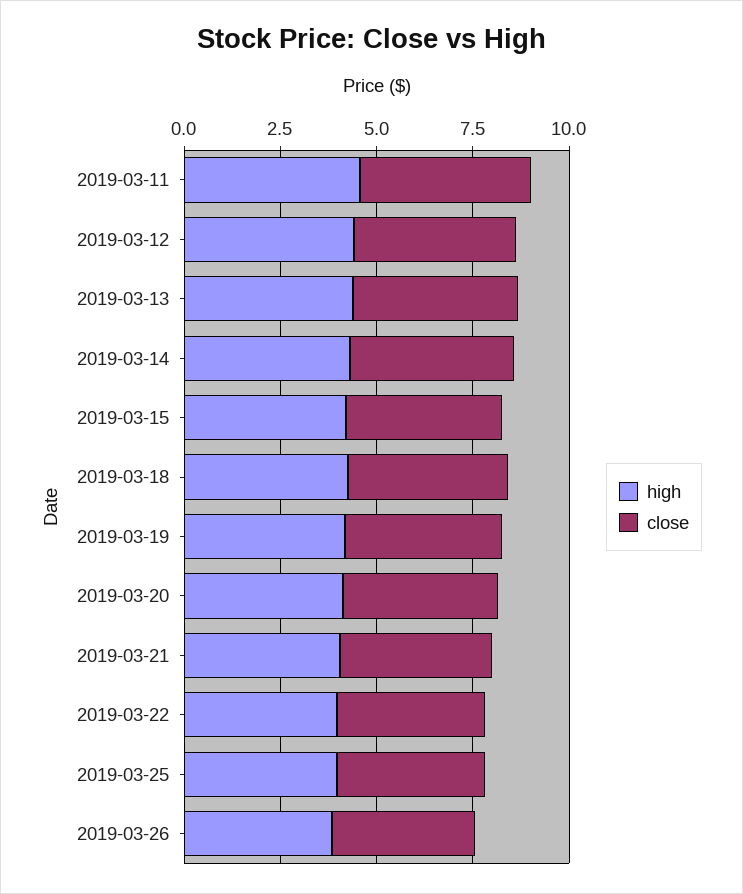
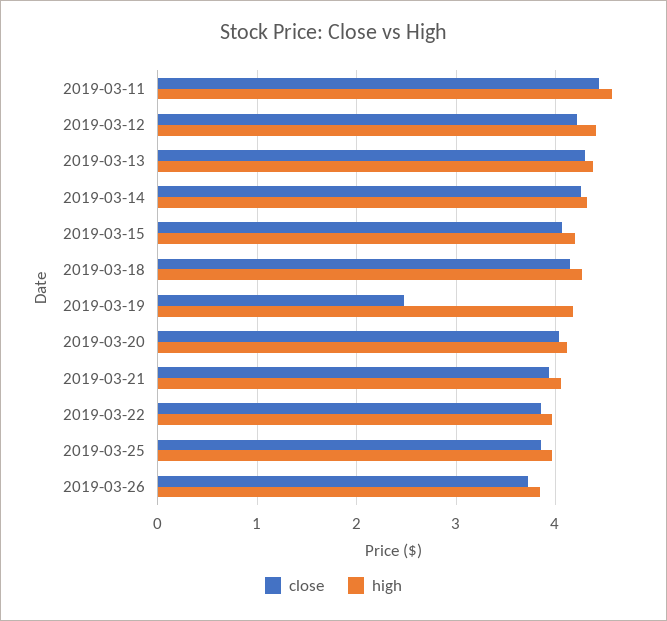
close, 2019-03-19: 4 -> 2.5

